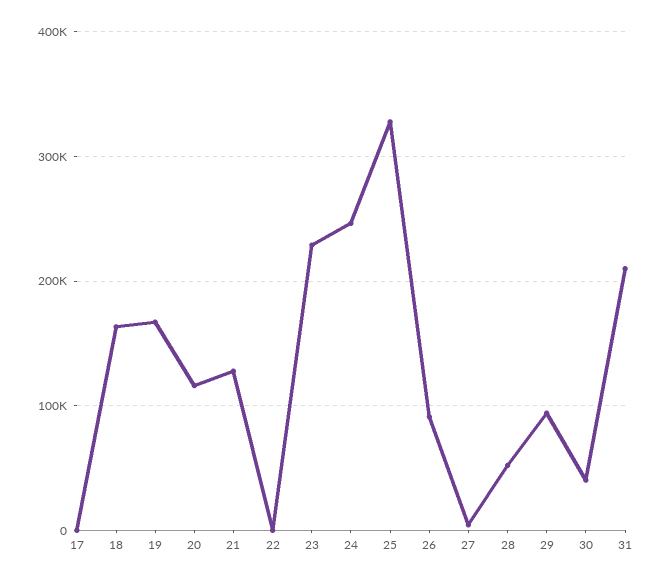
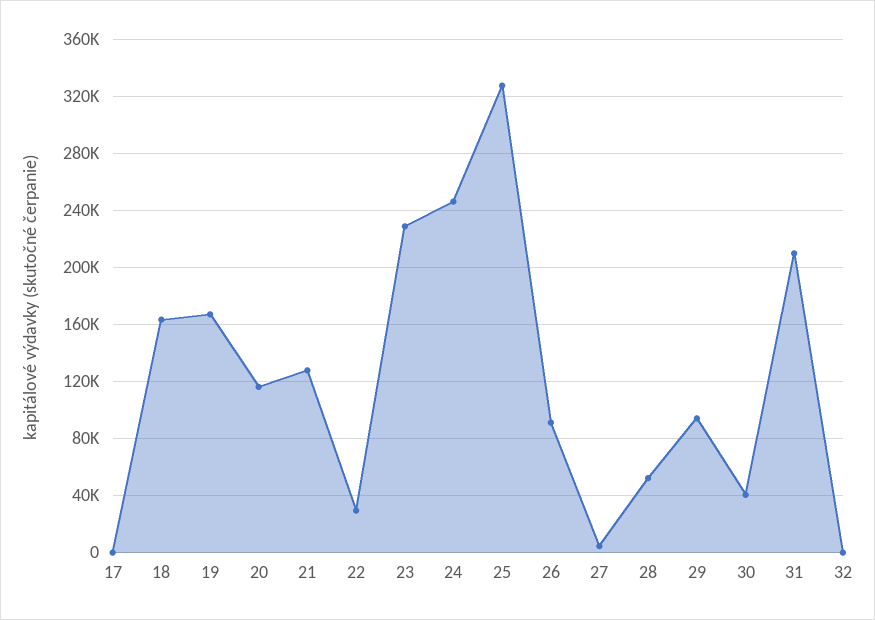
22: 0 -> 30000
32: none -> 0

